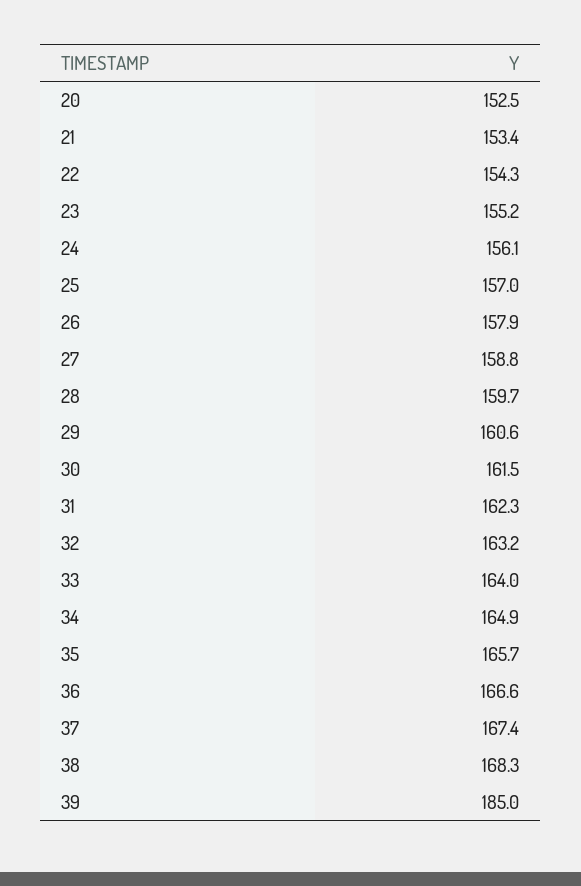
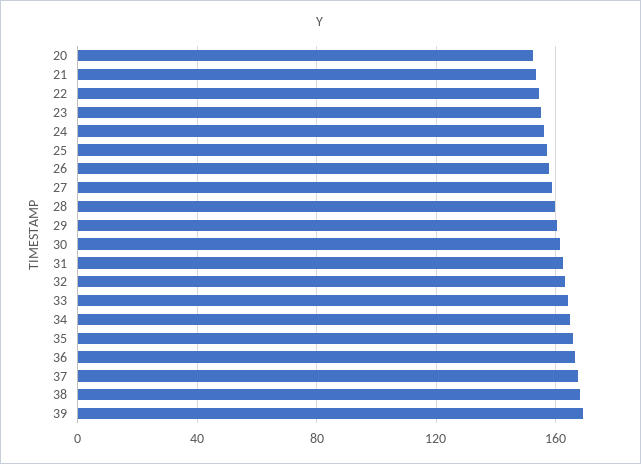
39: 185 -> 170

